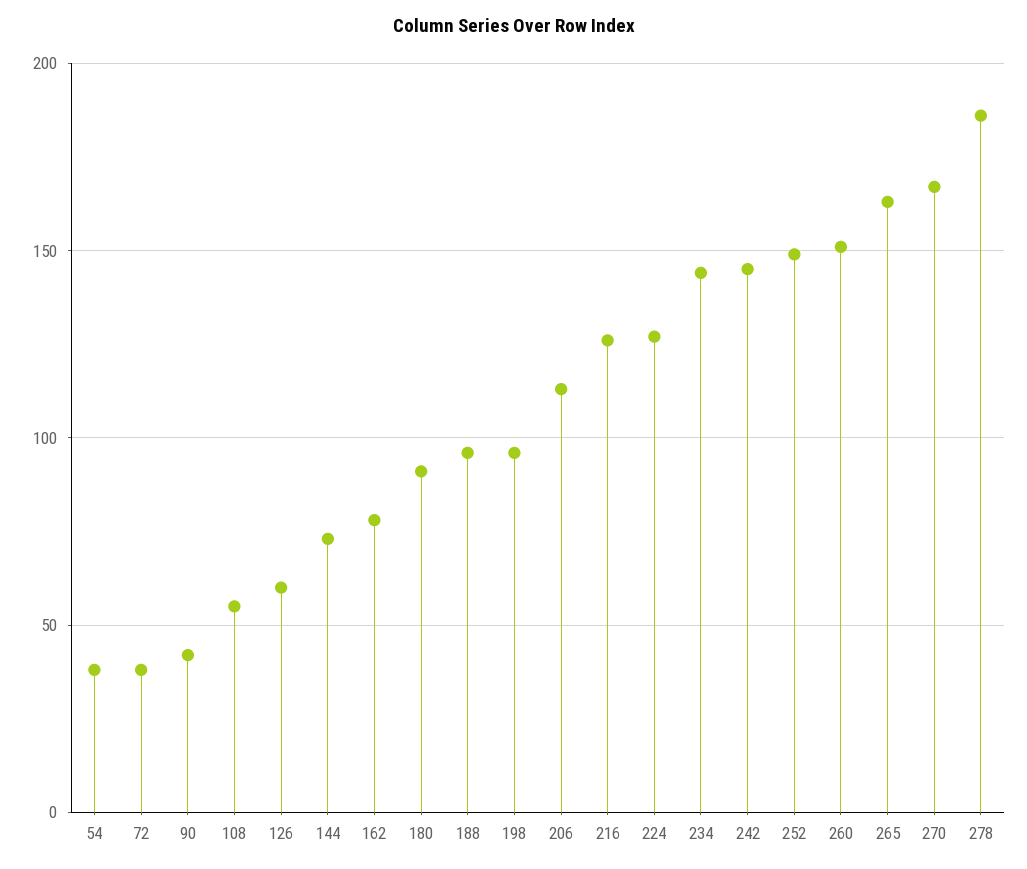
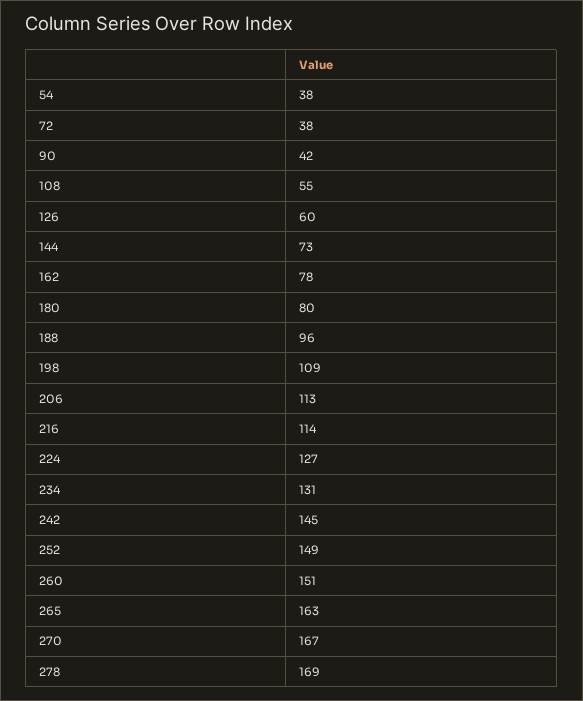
180: 90 -> 80
198: 95 -> 109
216: 125 -> 114
234: 145 -> 131
278: 185 -> 169

